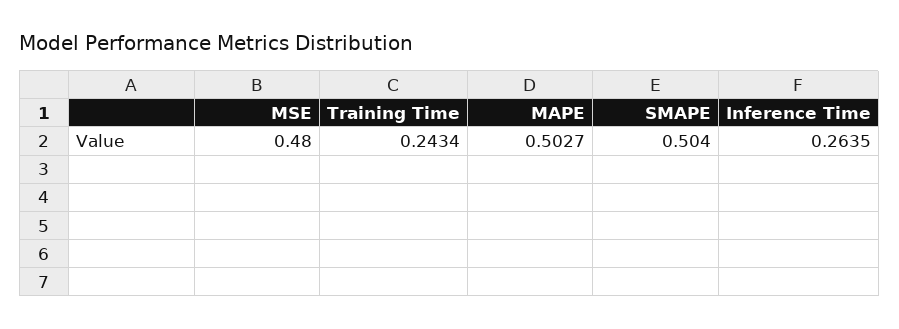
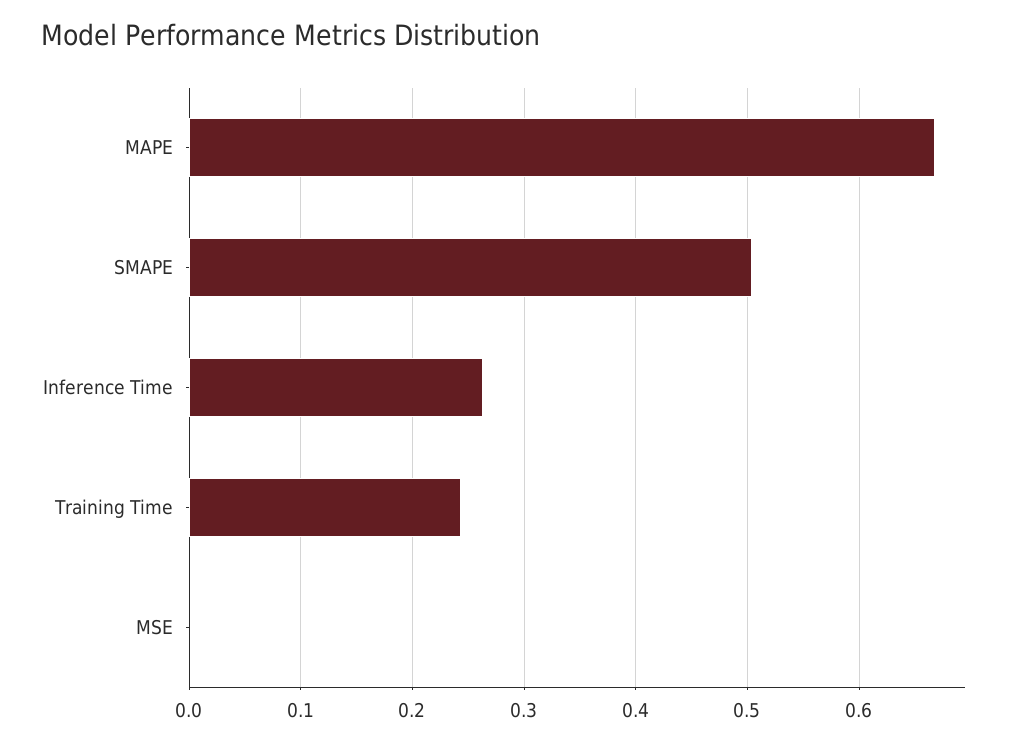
MSE: 0.48 -> 0
MAPE: 0.5027 -> 0.67

